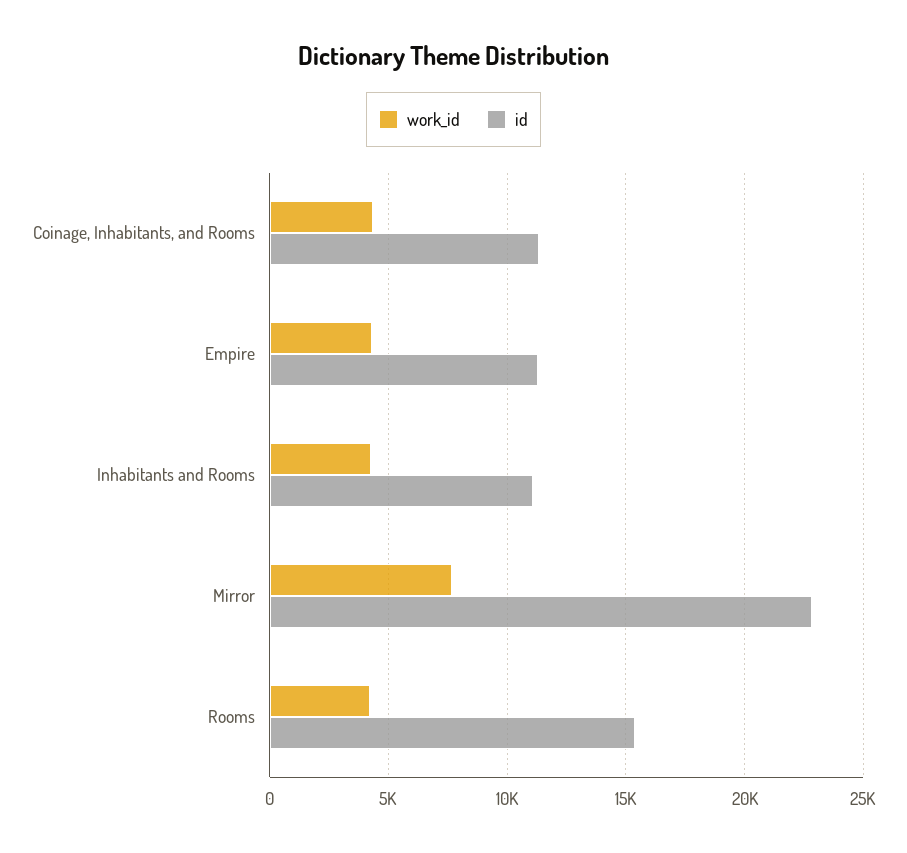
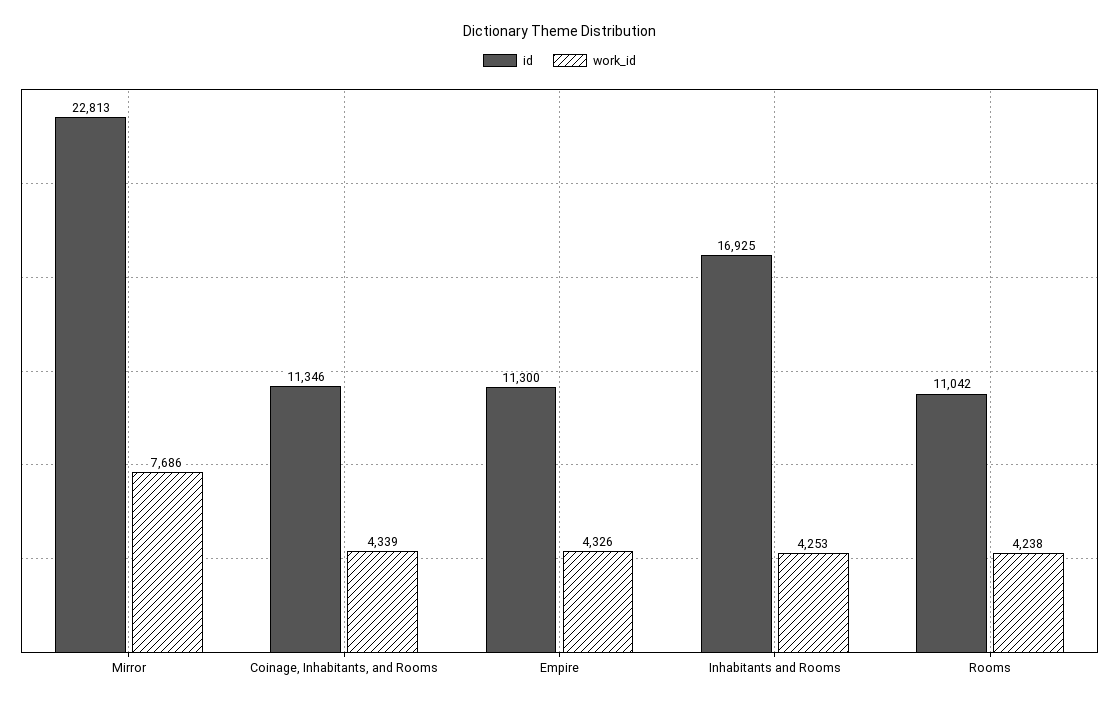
id, Inhabitants and Rooms: 11000 -> 16925
id, Rooms: 15500 -> 11042

